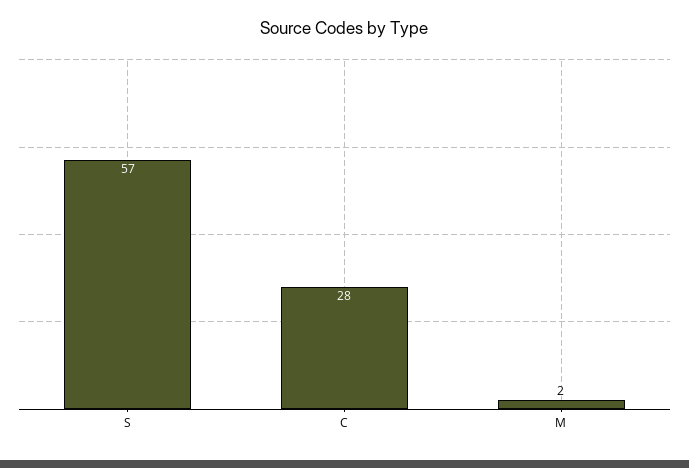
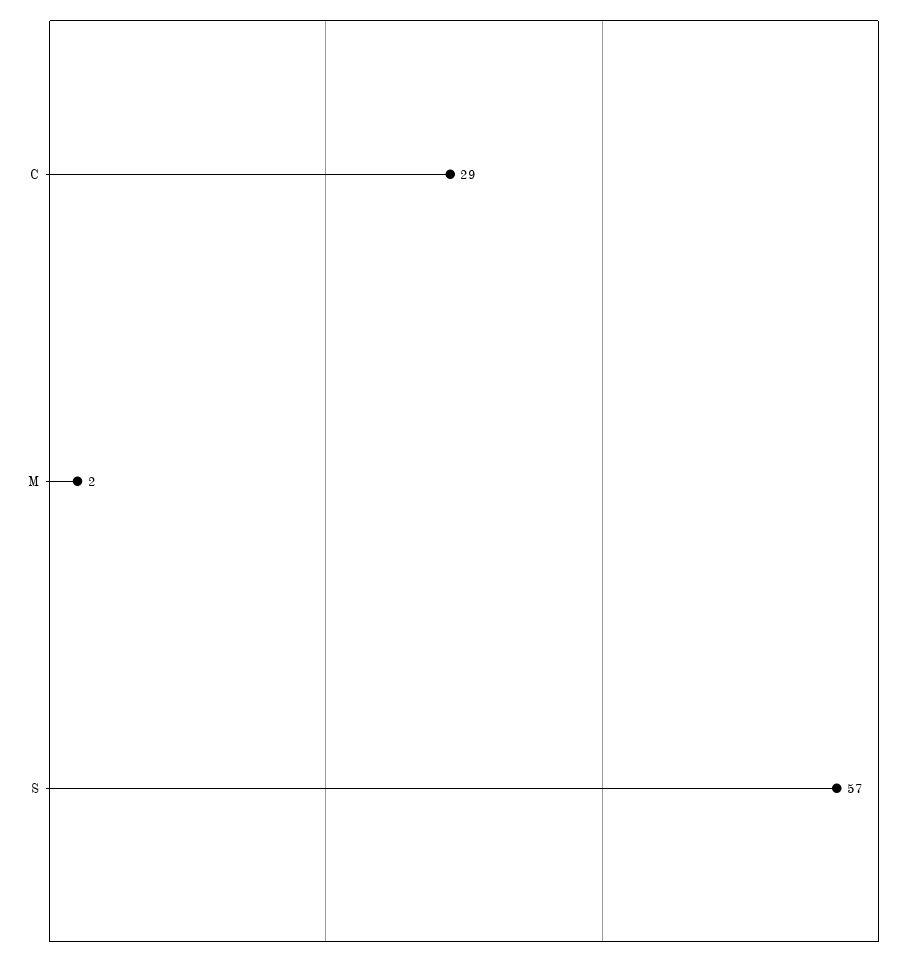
C: 28 -> 29

